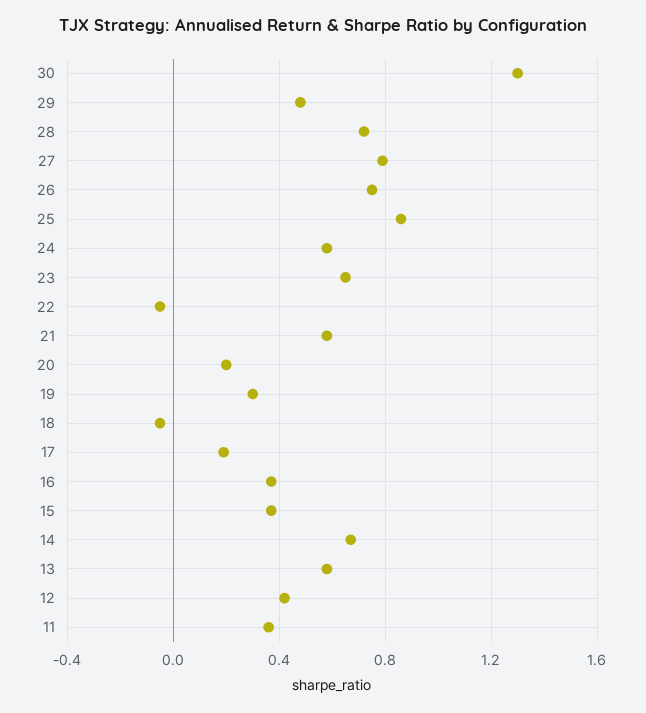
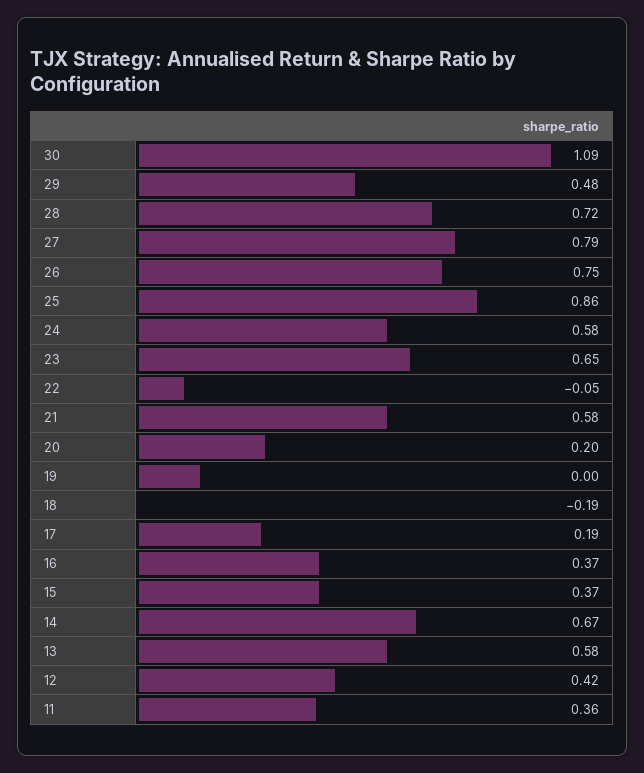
30: 1.3 -> 1.09
19: 0.3 -> 0
18: -0.05 -> -0.19

